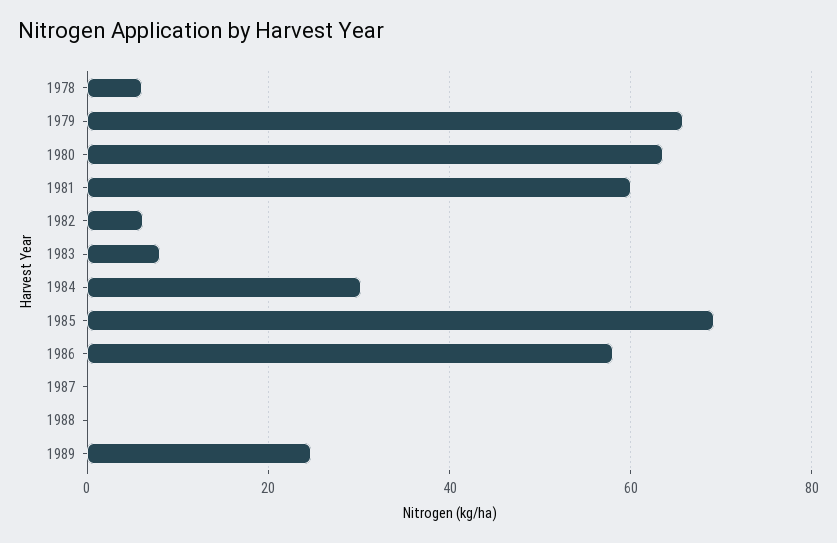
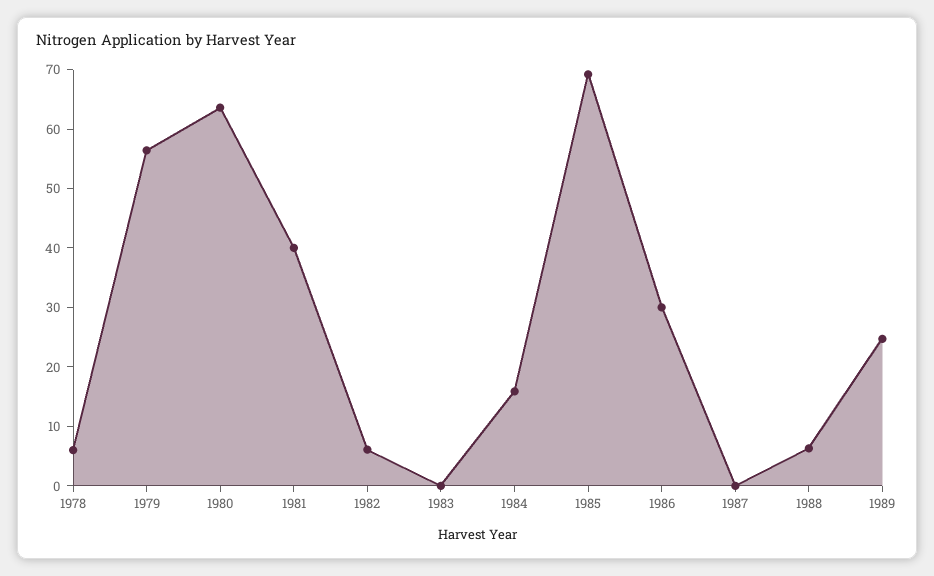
1979: 66 -> 56
1981: 60 -> 40
1983: 8 -> 0
1984: 30 -> 16
1986: 58 -> 30
1988: 0 -> 6

